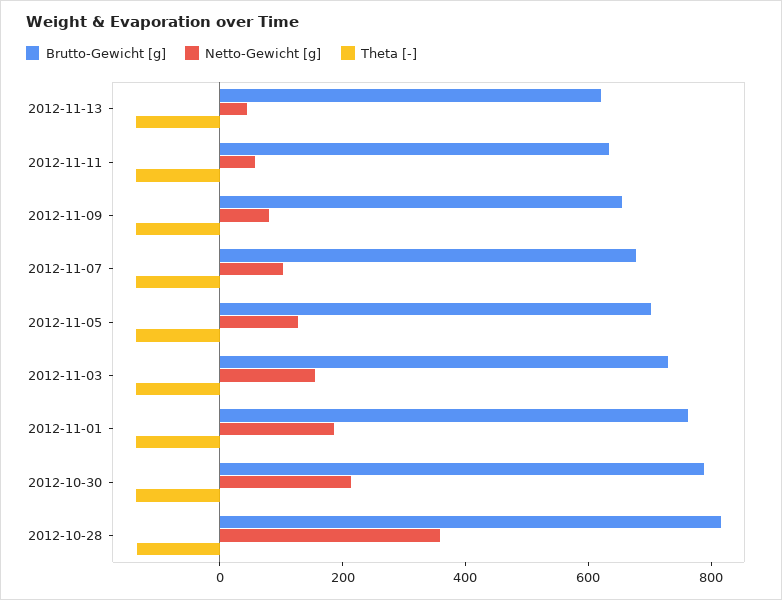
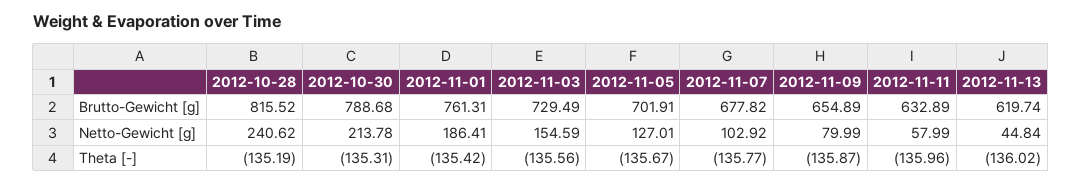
Netto-Gewicht [g], 2012-10-28: 350 -> 240.62

